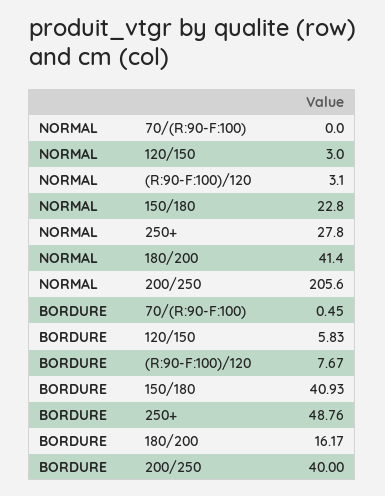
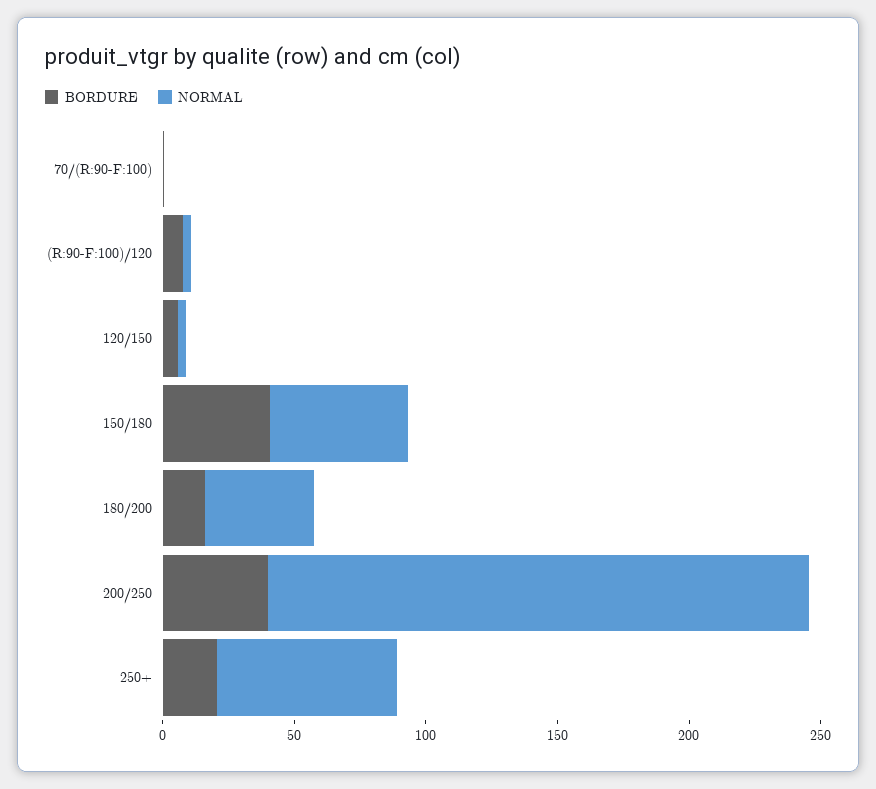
NORMAL, 150/180: 22.8 -> 50
NORMAL, 250+: 27.8 -> 70
BORDURE, 250+: 48.76 -> 20

